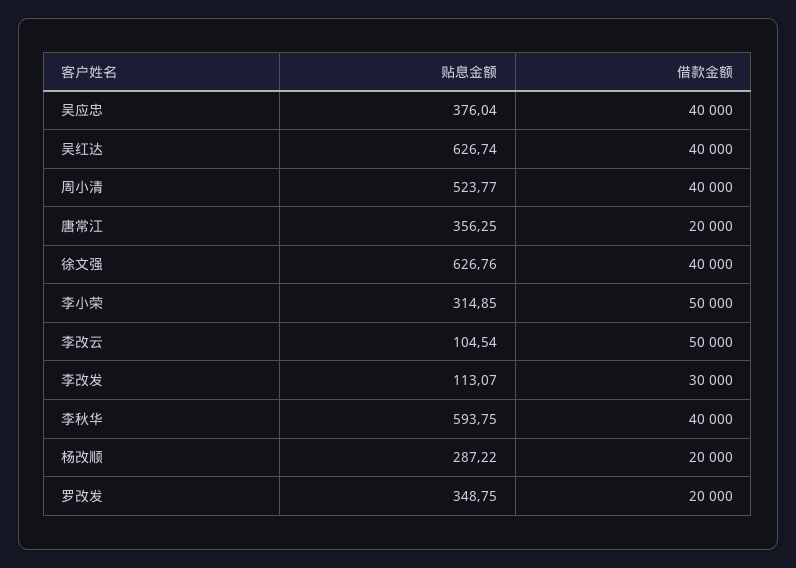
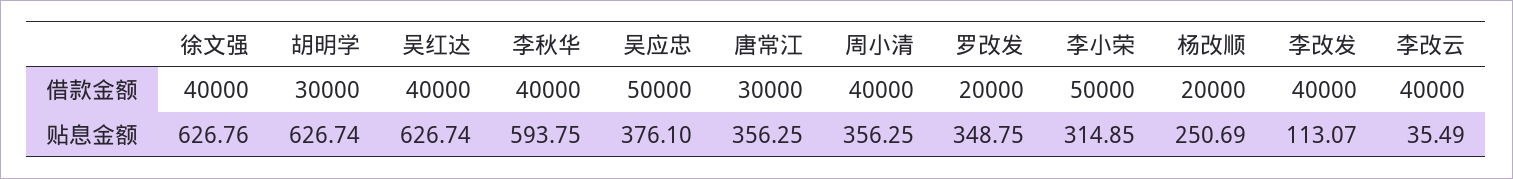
贴息金额, 吴应忠: 376.04 -> 376.1
借款金额, 吴应忠: 40000 -> 50000
贴息金额, 周小清: 523.77 -> 356.25
借款金额, 唐常江: 20000 -> 30000
贴息金额, 李改云: 104.54 -> 35.49
借款金额, 李改云: 50000 -> 40000
借款金额, 李改发: 30000 -> 40000
贴息金额, 杨改顺: 287.22 -> 250.69
借款金额, 胡明学: none -> 30000
贴息金额, 胡明学: none -> 626.74

